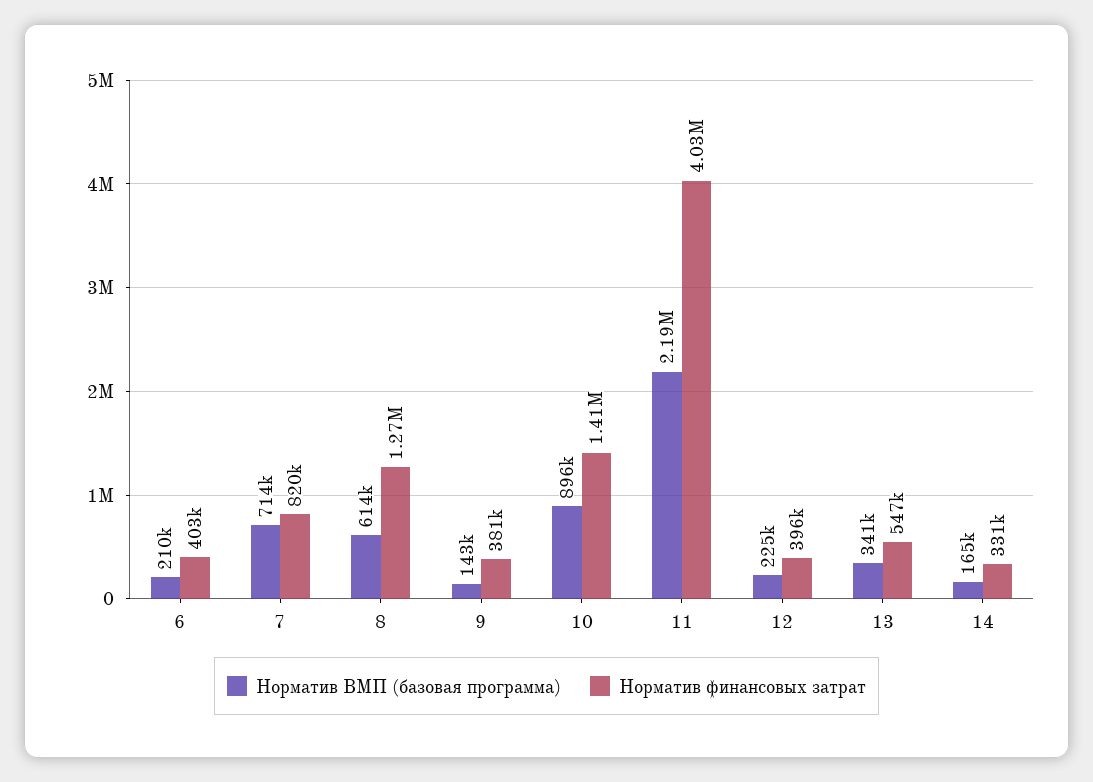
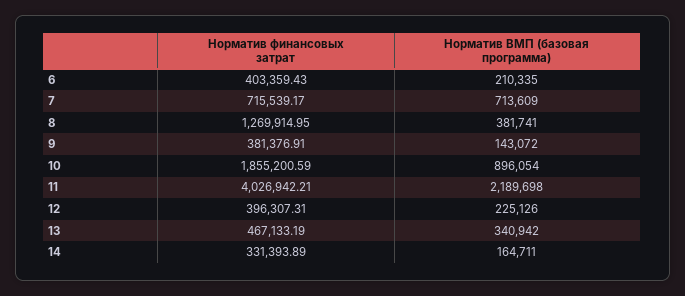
Норматив финансовых затрат, 7: 820000 -> 715539.17
Норматив ВМП (базовая программа), 8: 614000 -> 381741
Норматив финансовых затрат, 10: 1410000 -> 1855200.59
Норматив финансовых затрат, 13: 547000 -> 467133.19

